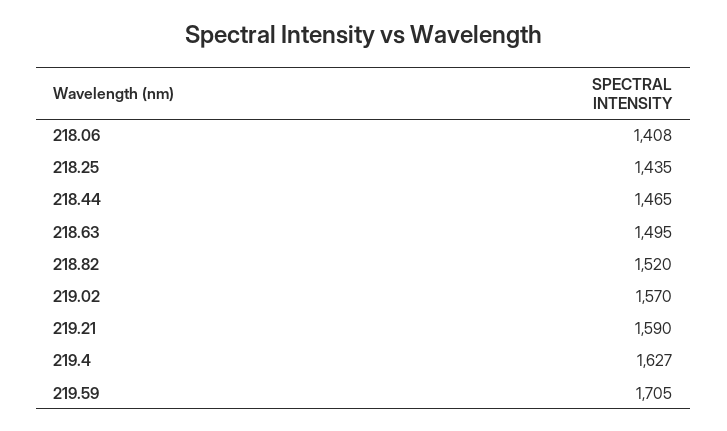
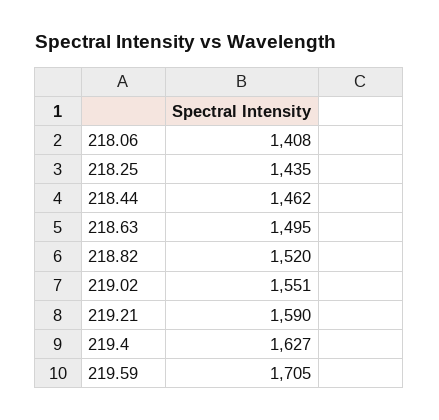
218.44: 1465 -> 1462
219.02: 1570 -> 1551

